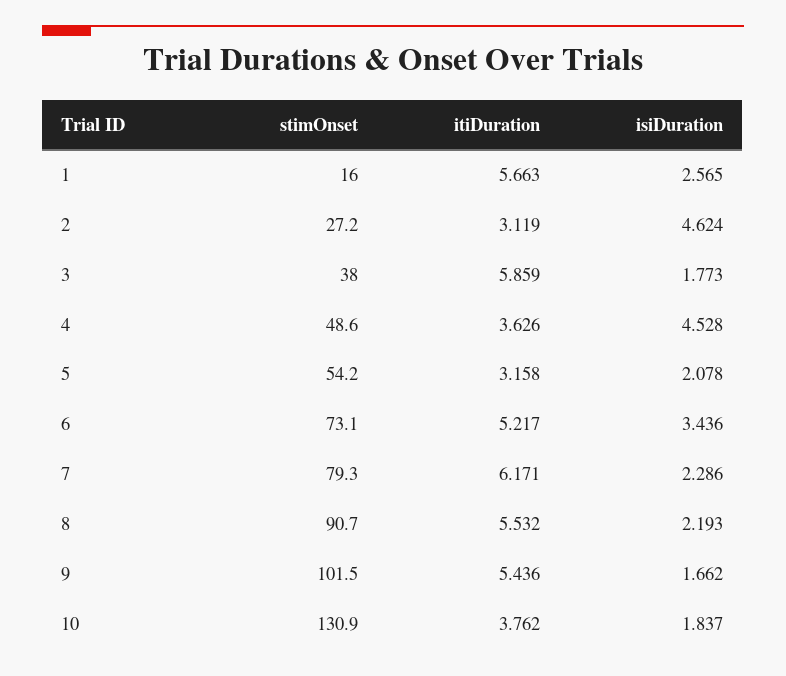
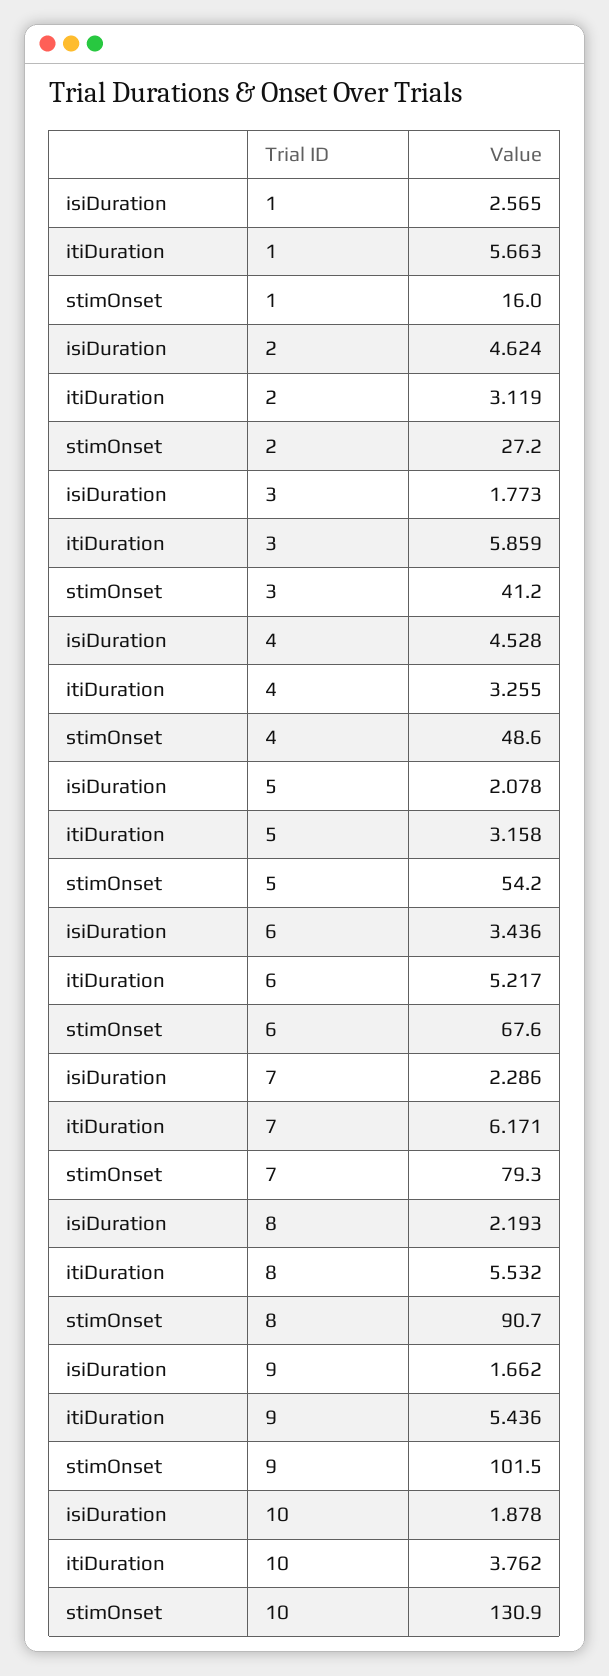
stimOnset, 3: 38 -> 41.2
itiDuration, 4: 3.626 -> 3.255
stimOnset, 6: 73.1 -> 67.6
isiDuration, 10: 1.837 -> 1.878

